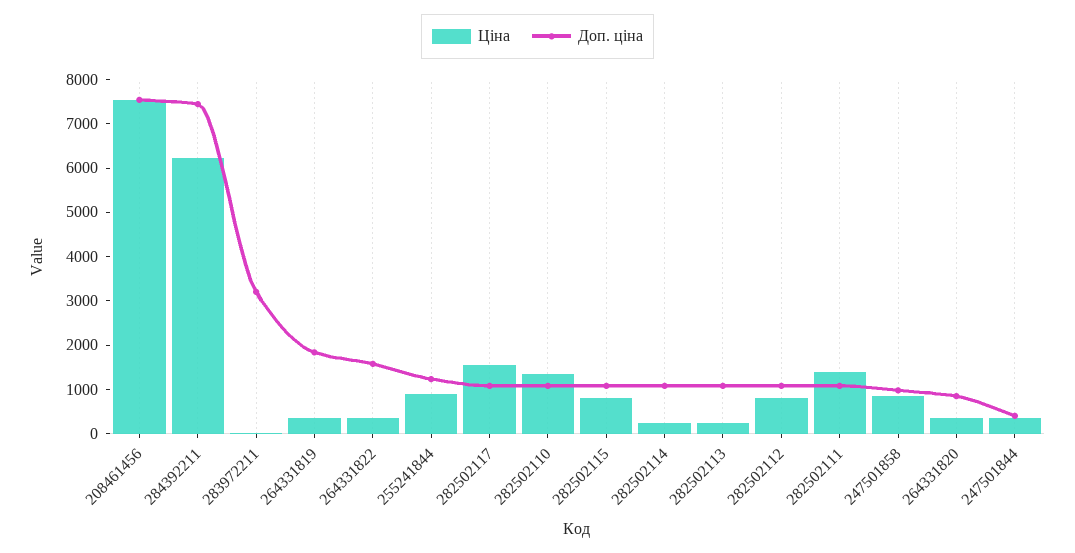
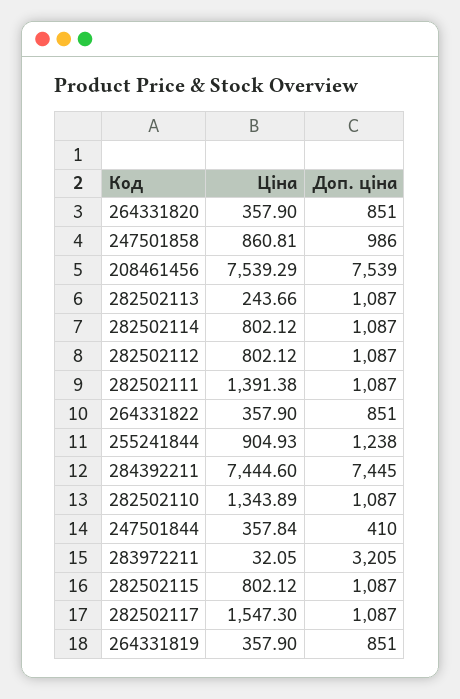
Ціна, 284392211: 6200 -> 7444.6
Доп. ціна, 264331819: 1800 -> 851
Доп. ціна, 264331822: 1600 -> 851
Ціна, 282502114: 200 -> 802.12

